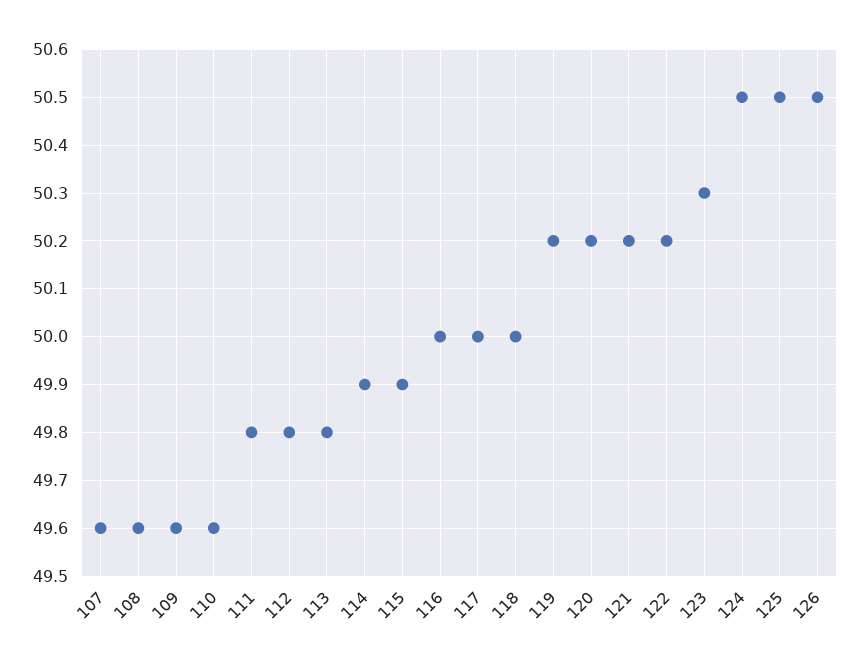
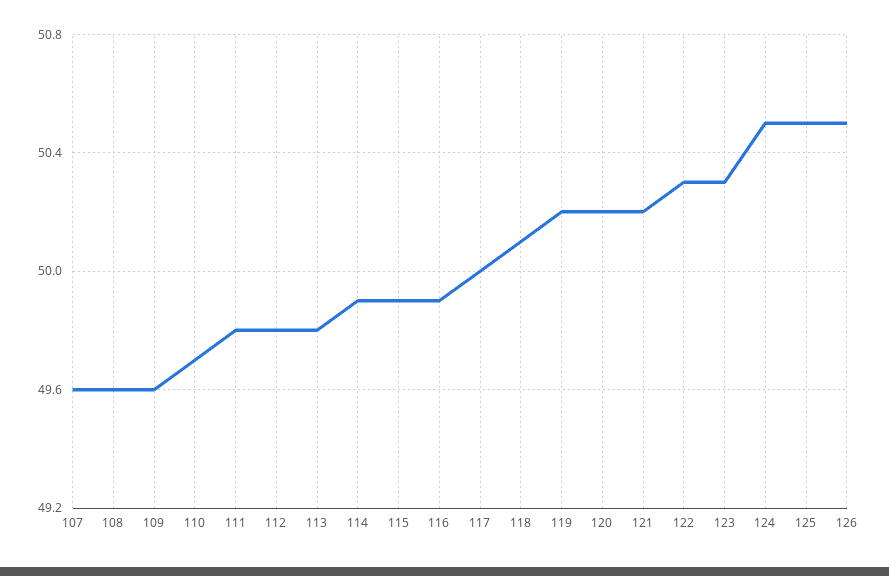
110: 49.6 -> 49.7
116: 50 -> 49.9
118: 50 -> 50.1
122: 50.2 -> 50.3

